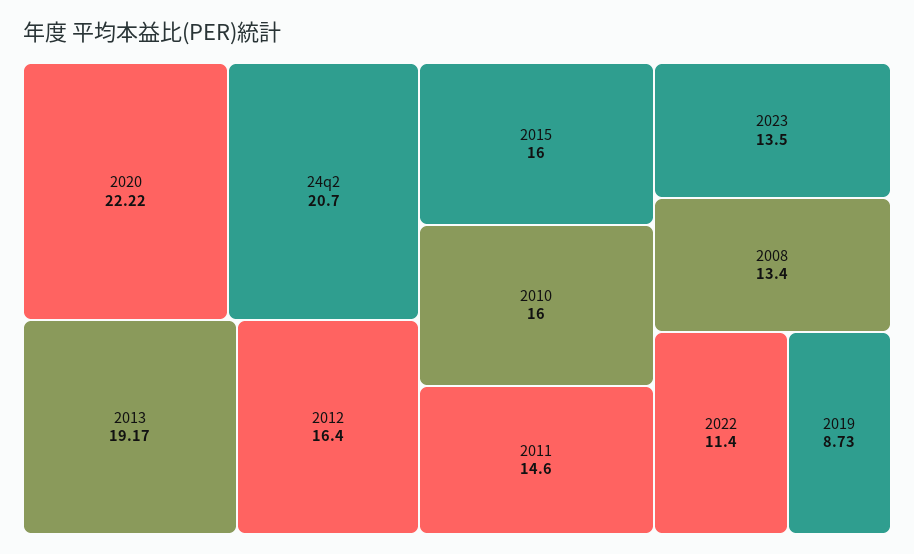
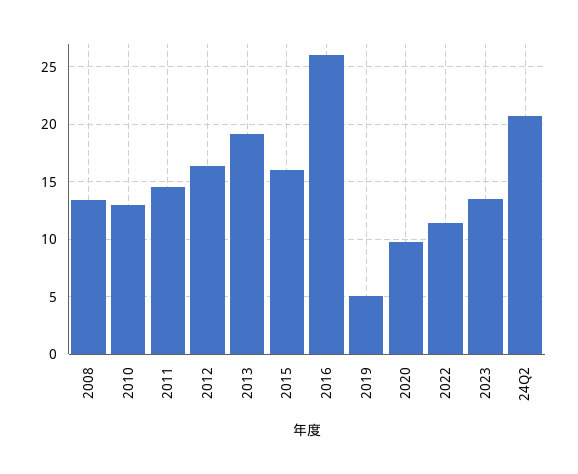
2020: 22.22 -> 10
2010: 16 -> 13
2019: 8.73 -> 5
2016: none -> 26

